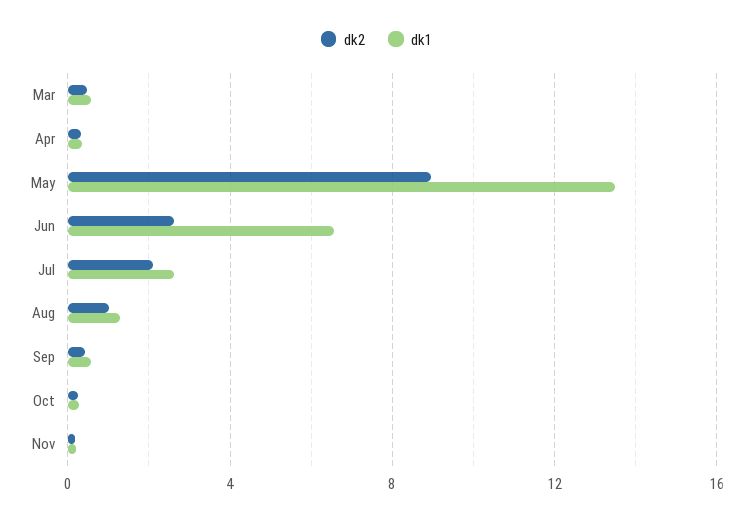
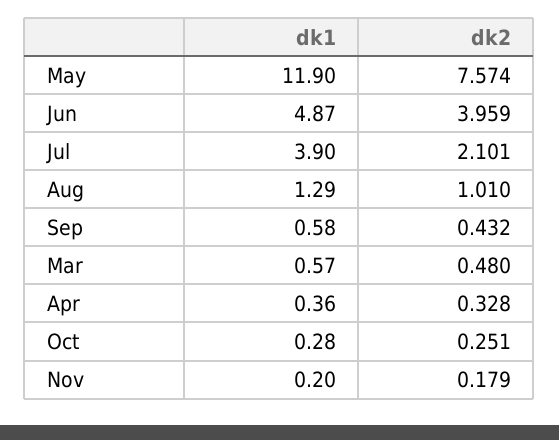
dk2, May: 9 -> 7.574
dk1, May: 13.5 -> 11.9
dk2, Jun: 2.5 -> 3.959
dk1, Jun: 6.5 -> 4.87
dk1, Jul: 2.5 -> 3.9

